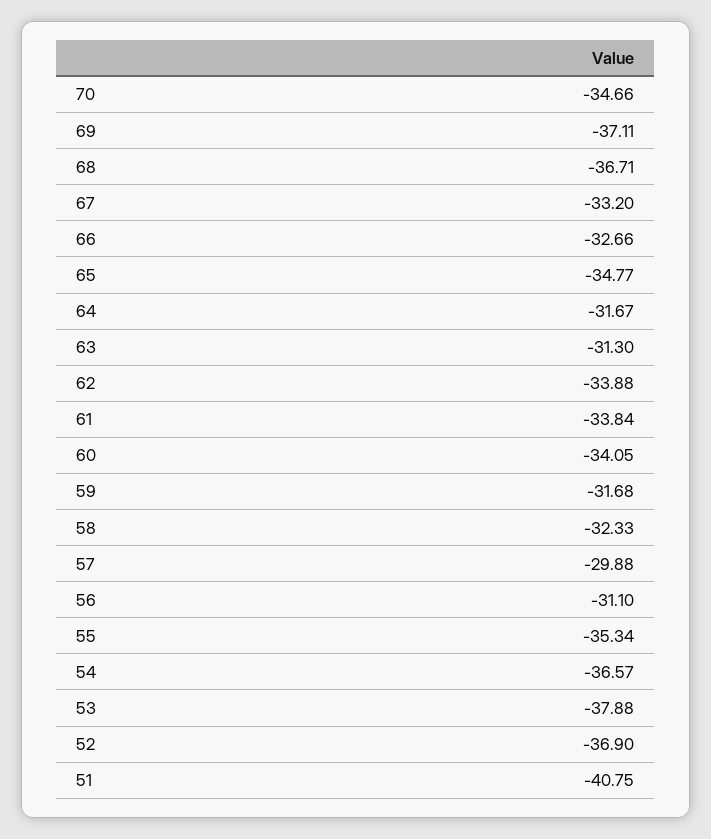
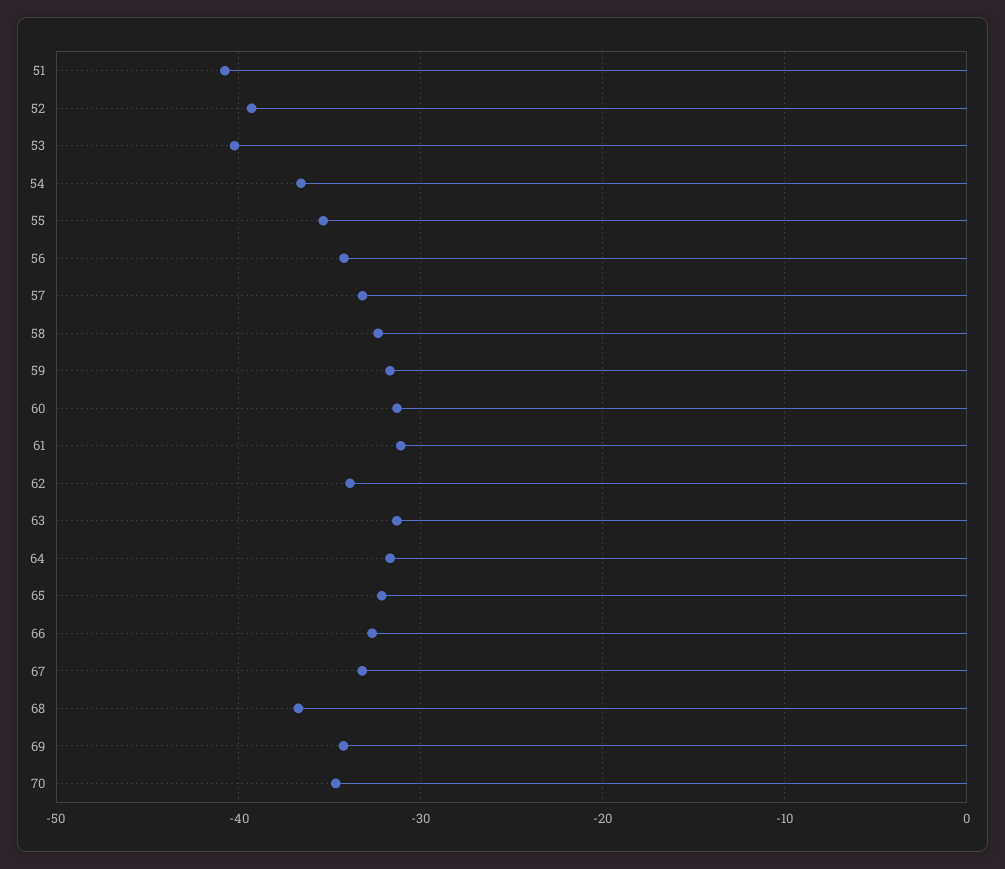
69: -37.11 -> -34
65: -34.77 -> -32
61: -33.84 -> -31
60: -34.05 -> -31
57: -29.88 -> -33
56: -31.1 -> -34
53: -37.88 -> -40
52: -36.9 -> -39

